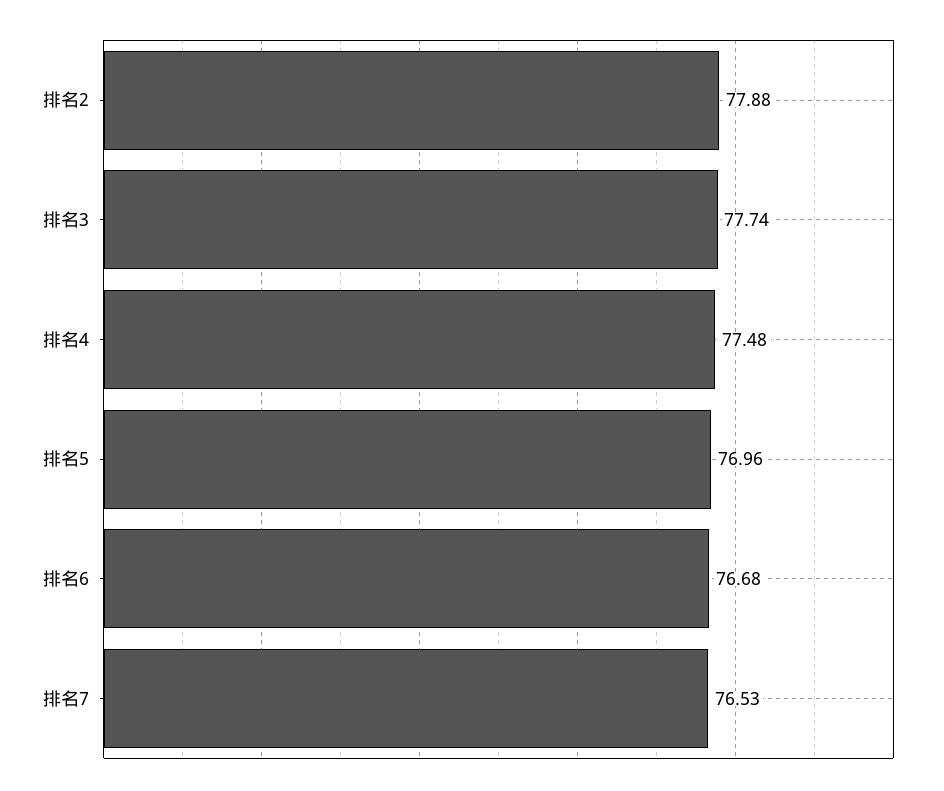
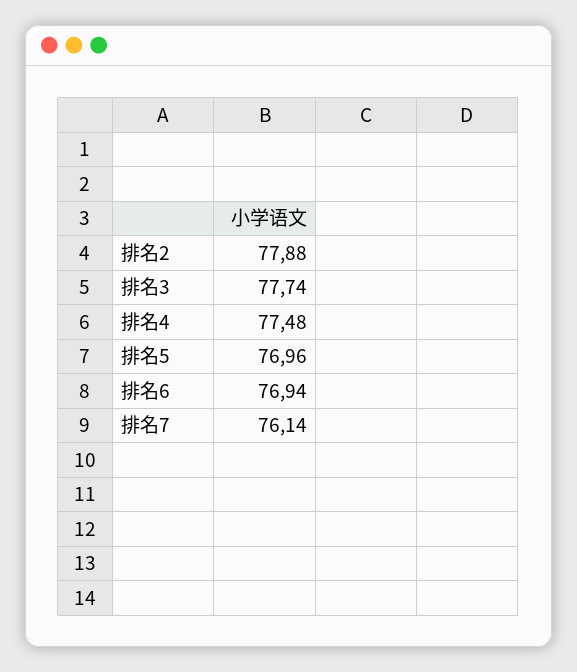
排名6: 76.68 -> 76.94
排名7: 76.53 -> 76.14

